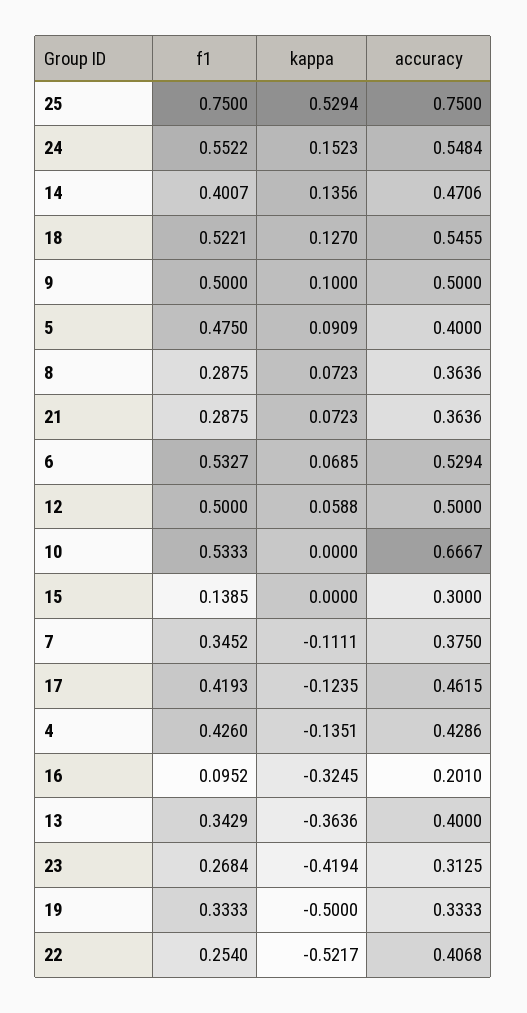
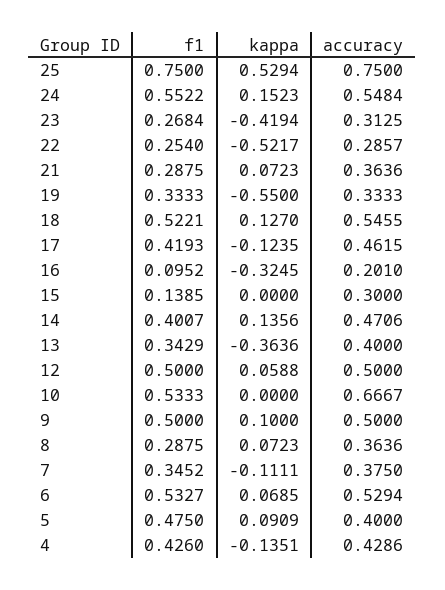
kappa, 19: -0.5 -> -0.55
accuracy, 22: 0.4068 -> 0.2857

